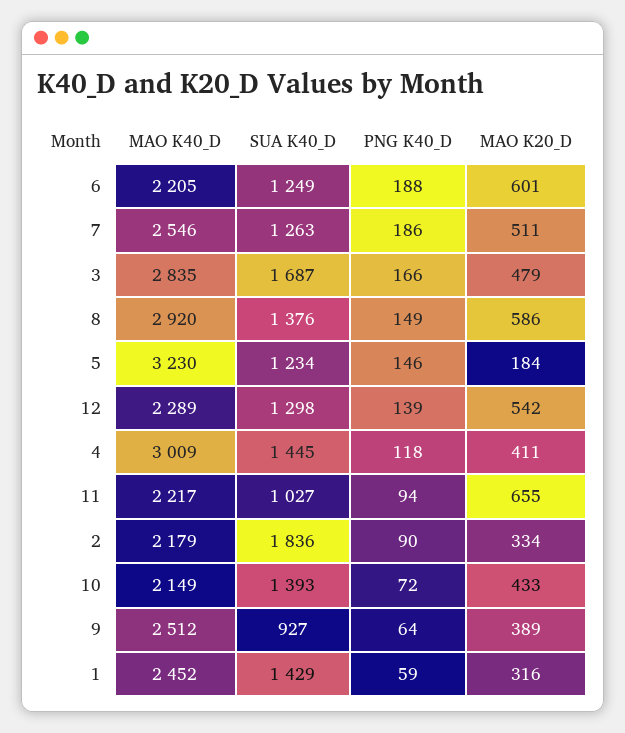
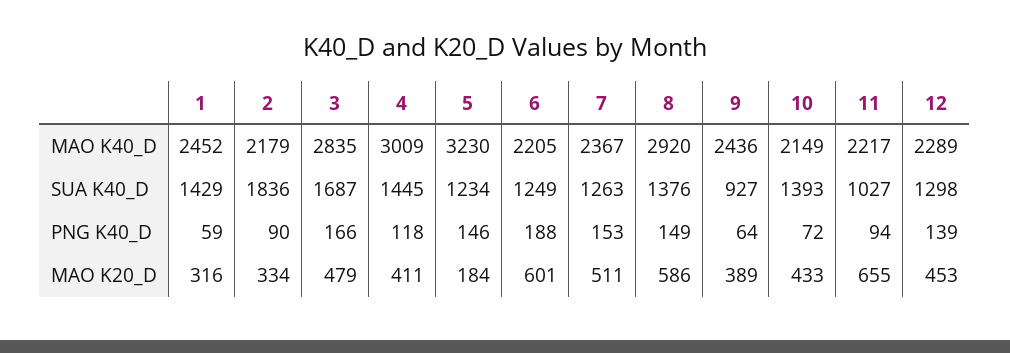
MAO K40_D, 7: 2546 -> 2367
PNG K40_D, 7: 186 -> 153
MAO K20_D, 12: 542 -> 453
MAO K40_D, 9: 2512 -> 2436

